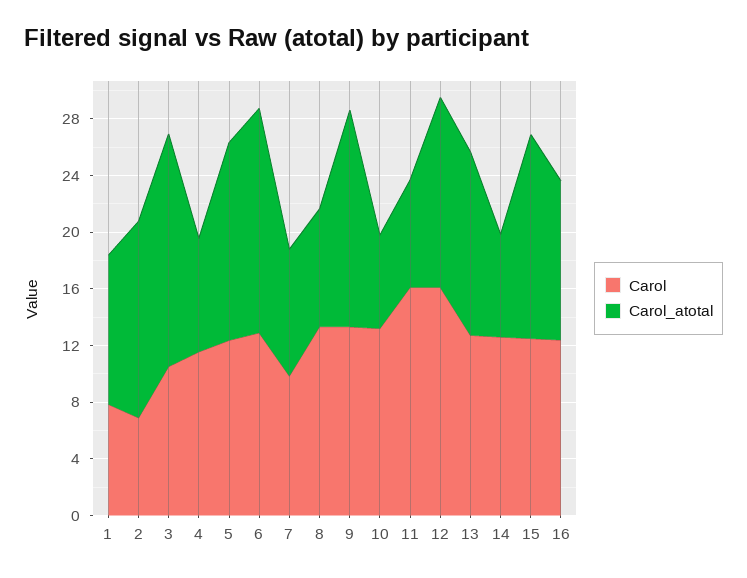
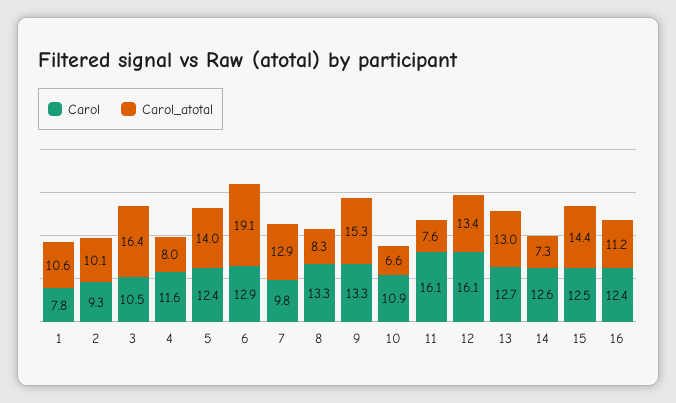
Carol, 2: 7 -> 9.3
Carol_atotal, 2: 14 -> 10.1
Carol_atotal, 6: 16 -> 19.1
Carol_atotal, 7: 9 -> 12.9
Carol, 10: 13 -> 10.9

